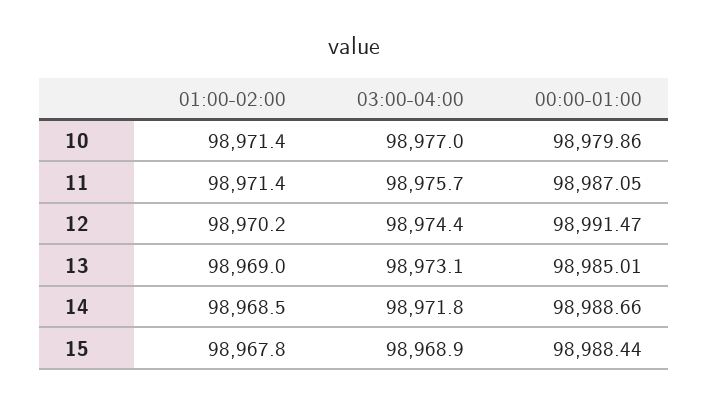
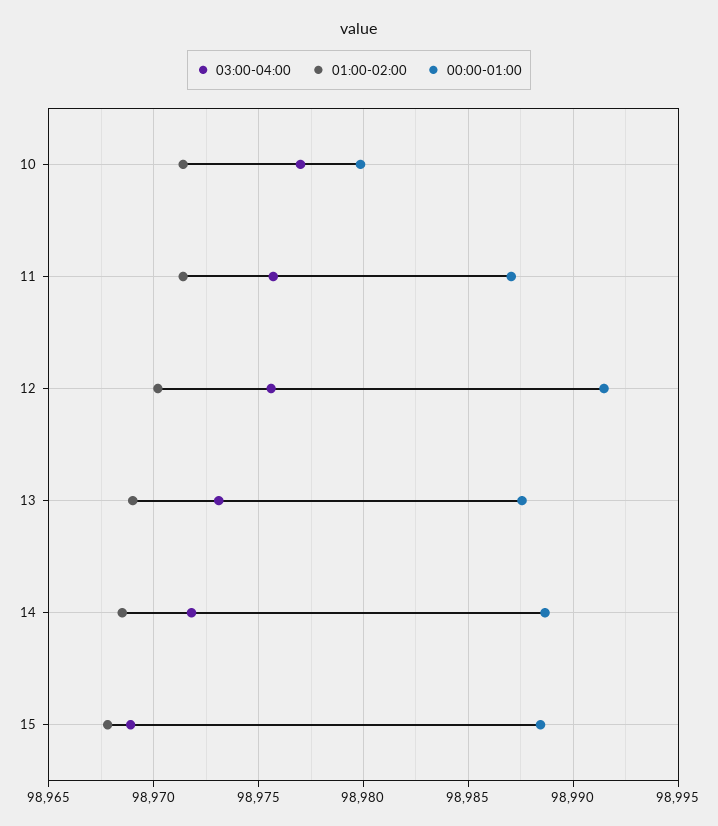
03:00-04:00, 12: 98974.4 -> 98975.5
00:00-01:00, 13: 98985.01 -> 98987.5

